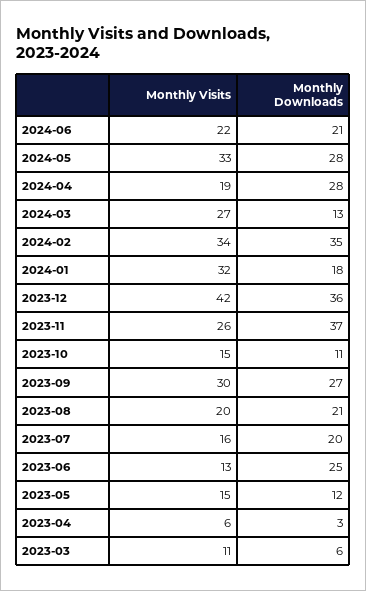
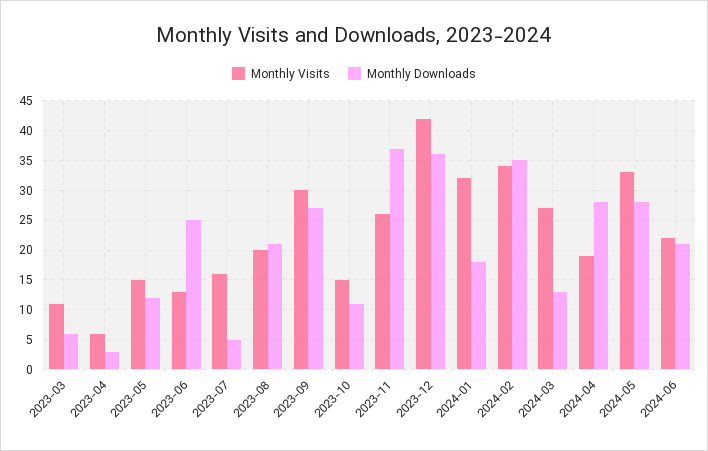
Monthly Downloads, 2023-07: 20 -> 5

